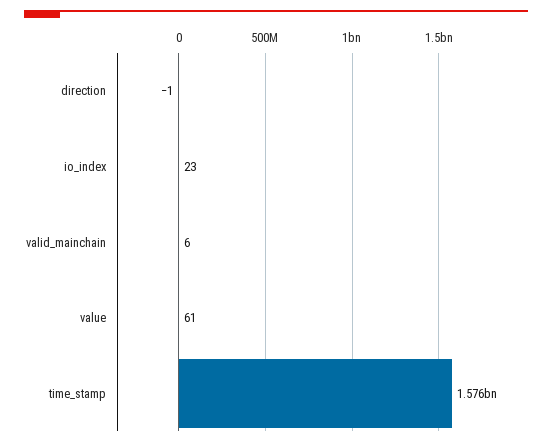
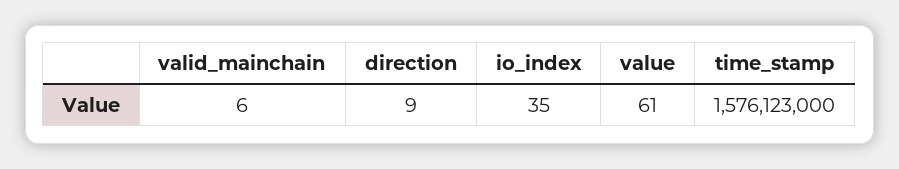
direction: -1 -> 9
io_index: 23 -> 35

